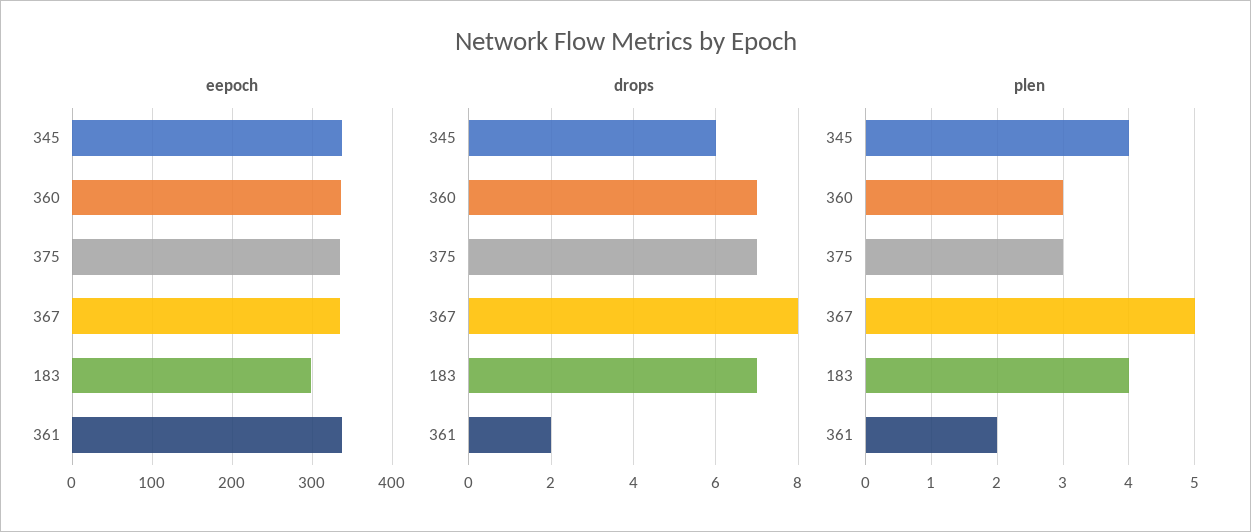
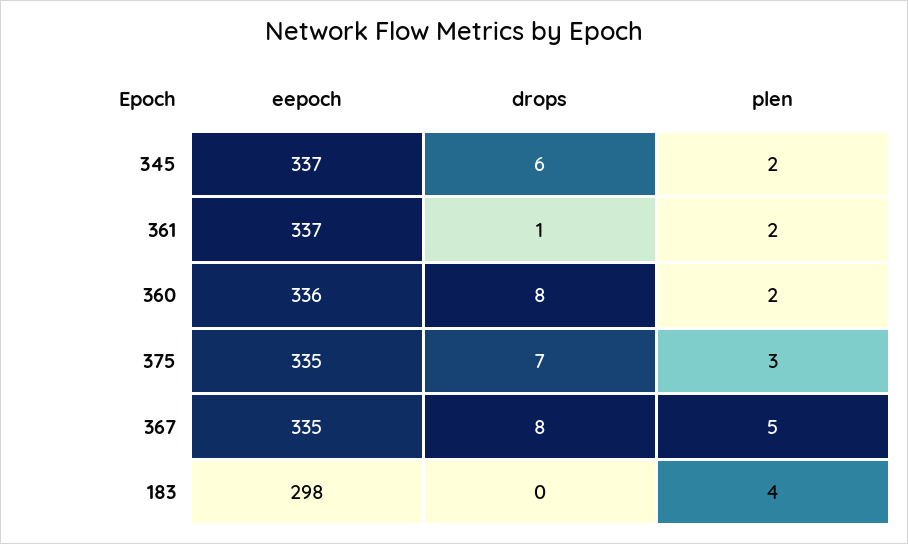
drops, 360: 7 -> 8
drops, 183: 7 -> 0
drops, 361: 2 -> 1
plen, 345: 4 -> 2
plen, 360: 3 -> 2

